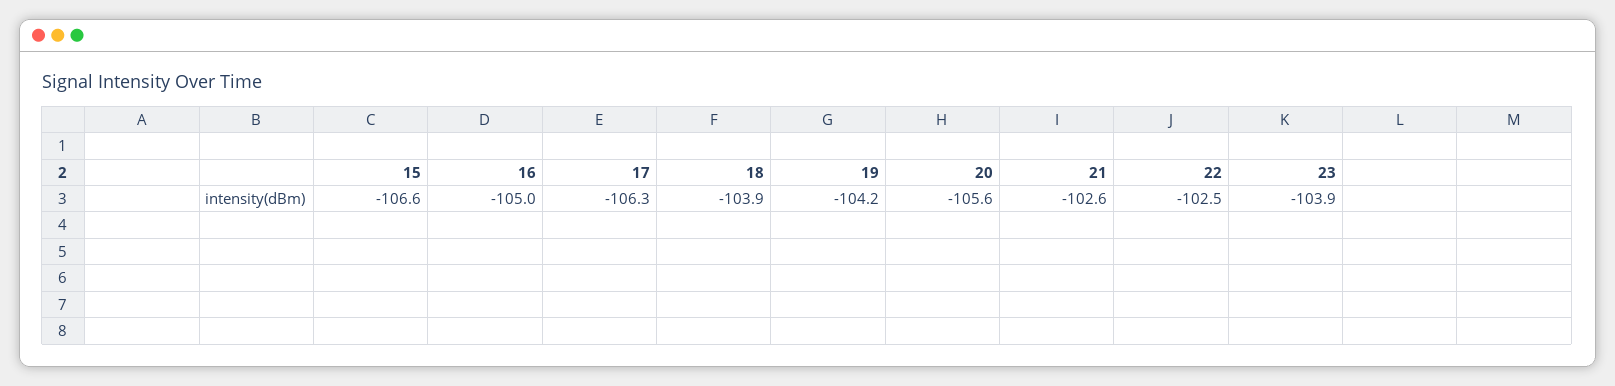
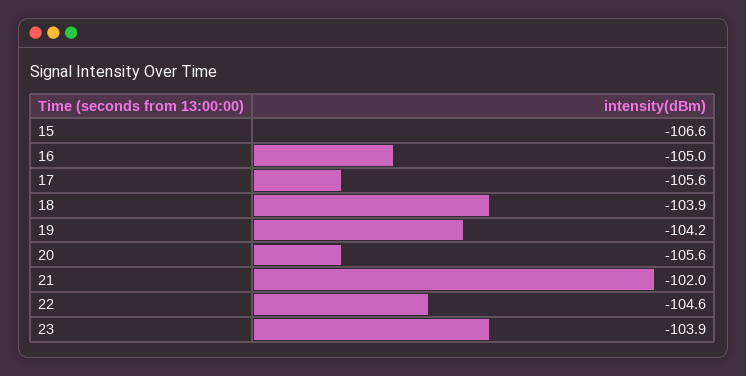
17: -106.3 -> -105.6
21: -102.6 -> -102
22: -102.5 -> -104.6

